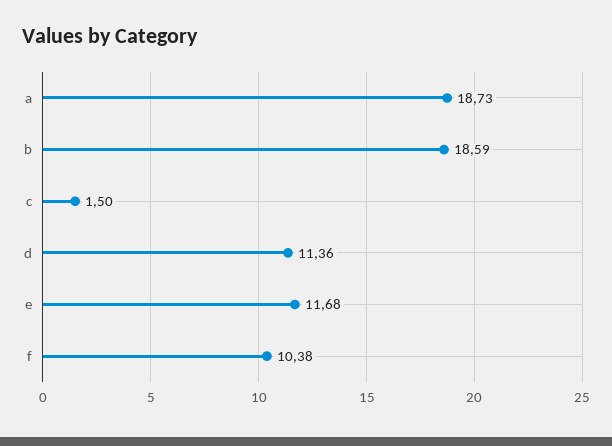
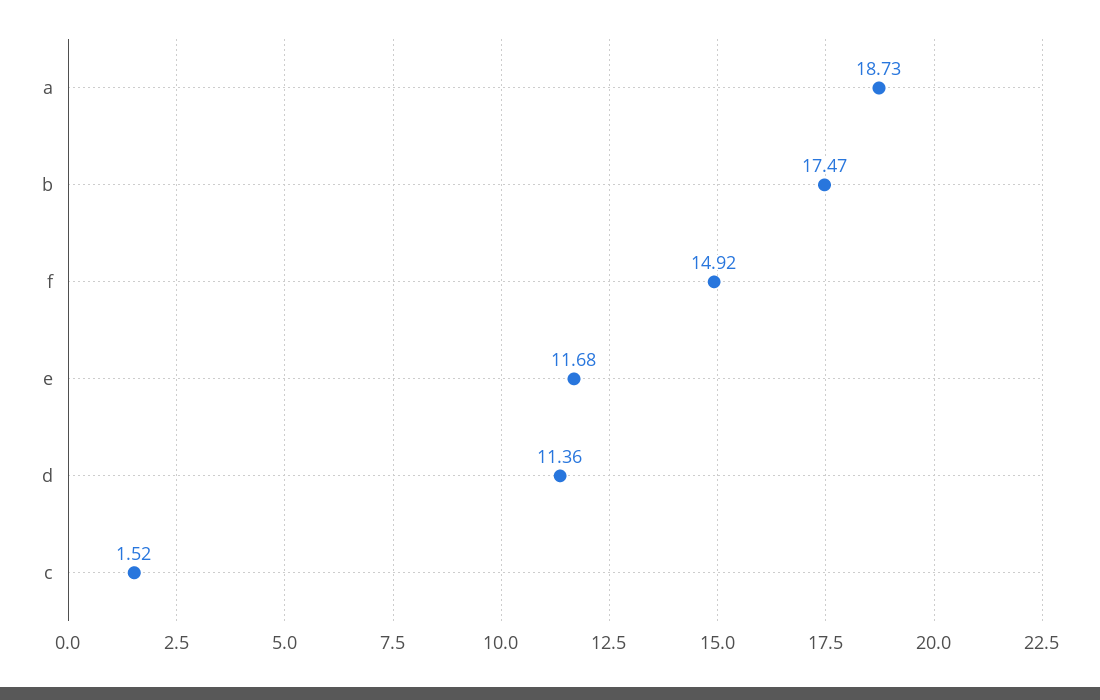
b: 18.59 -> 17.47
c: 1.5 -> 1.52
f: 10.38 -> 14.92

